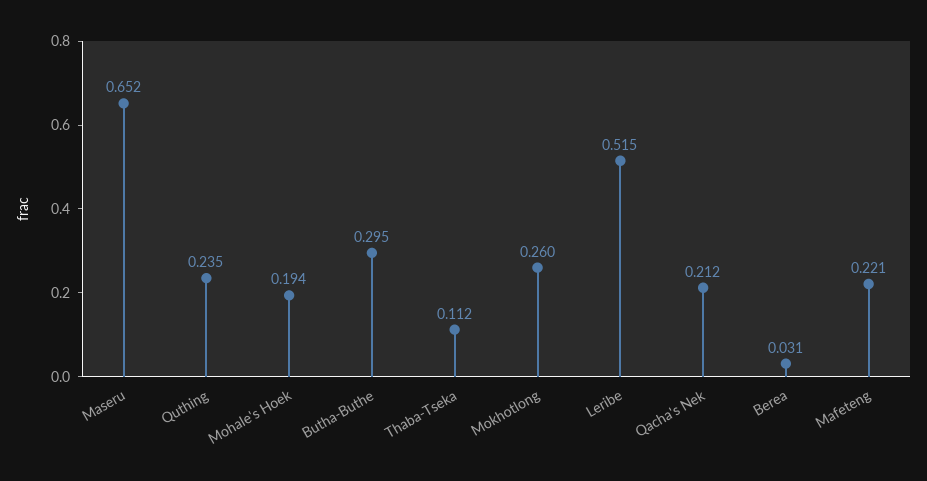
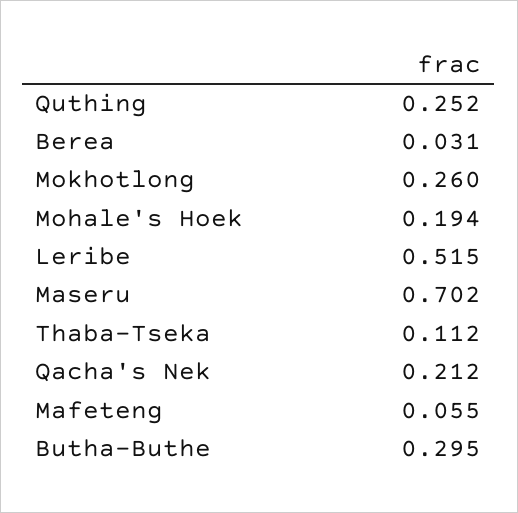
Maseru: 0.652 -> 0.702
Quthing: 0.235 -> 0.252
Mafeteng: 0.221 -> 0.055

